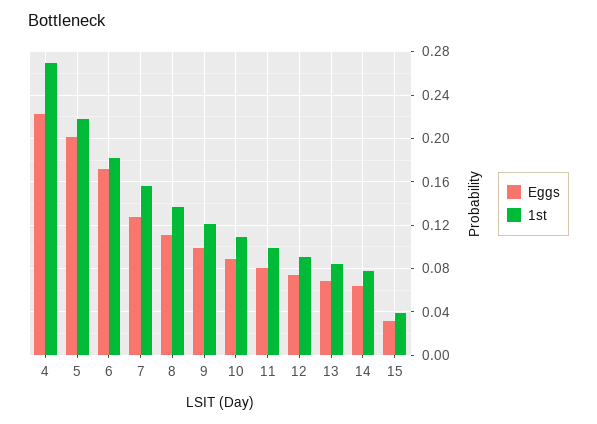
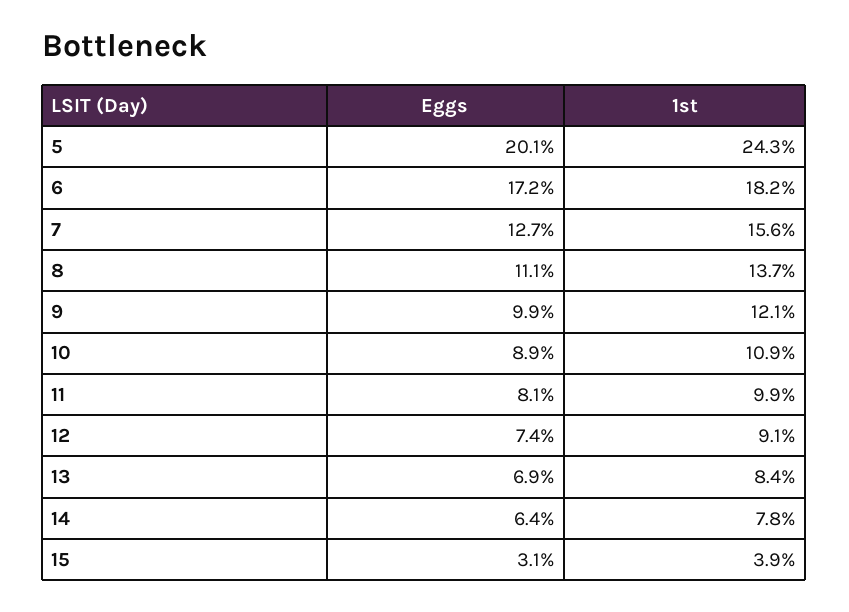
Eggs, 4: 0.22 -> none
1st, 4: 0.27 -> none
1st, 5: 0.22 -> 0.243

